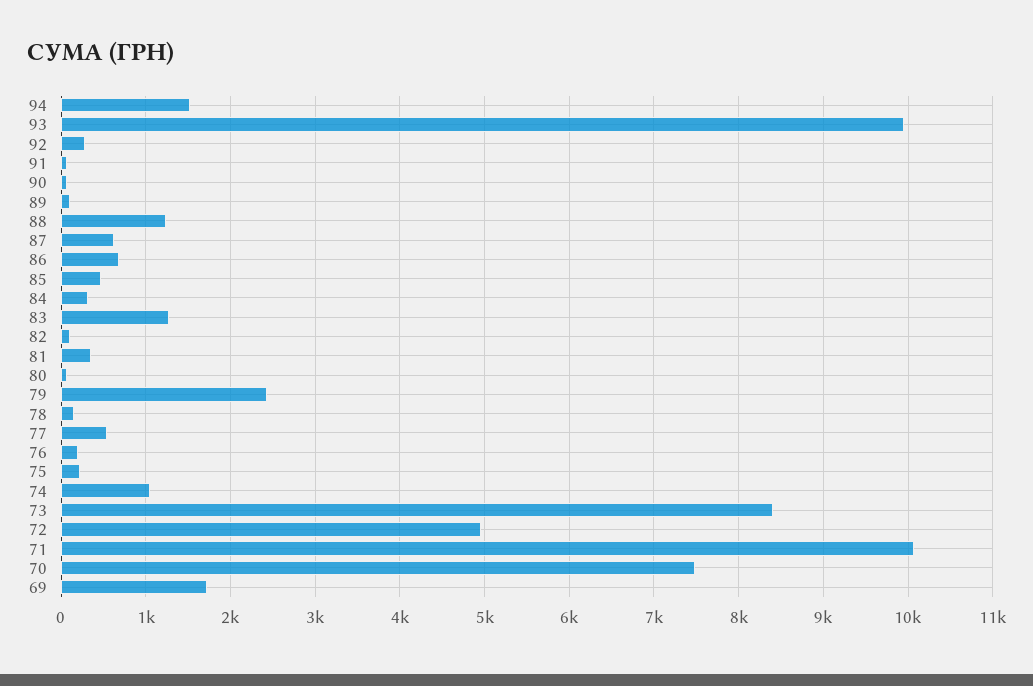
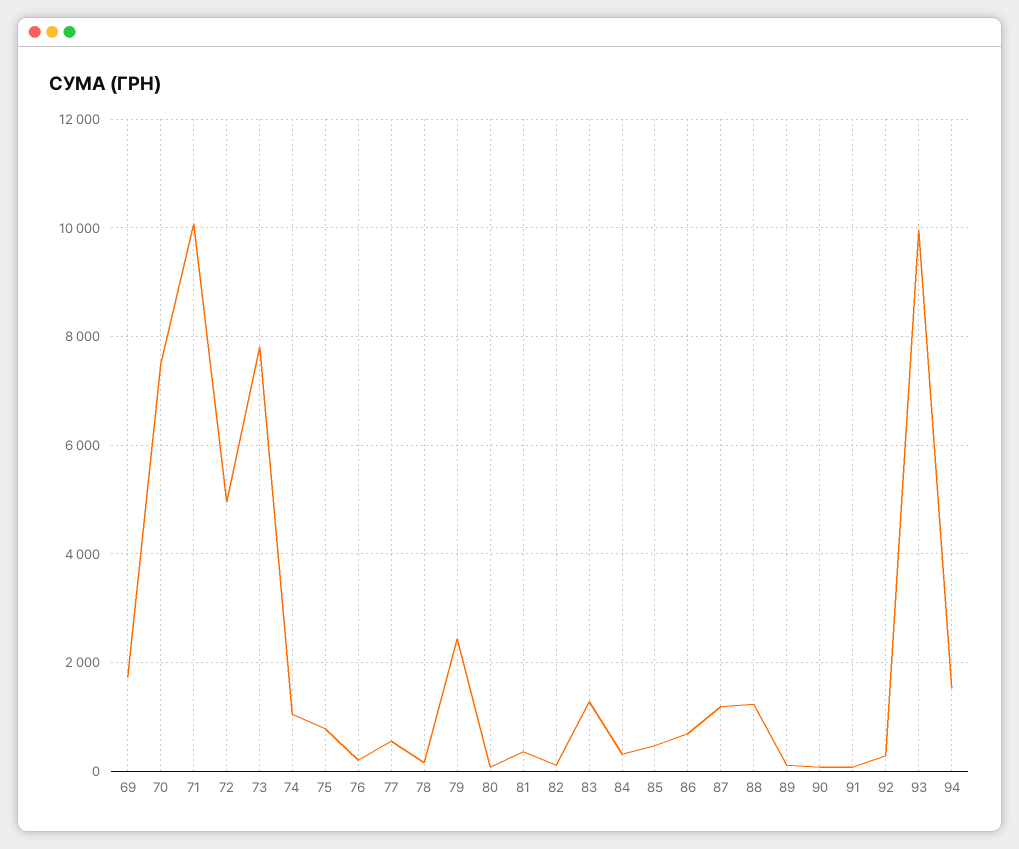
87: 600 -> 1200
75: 200 -> 800
73: 8400 -> 7800

